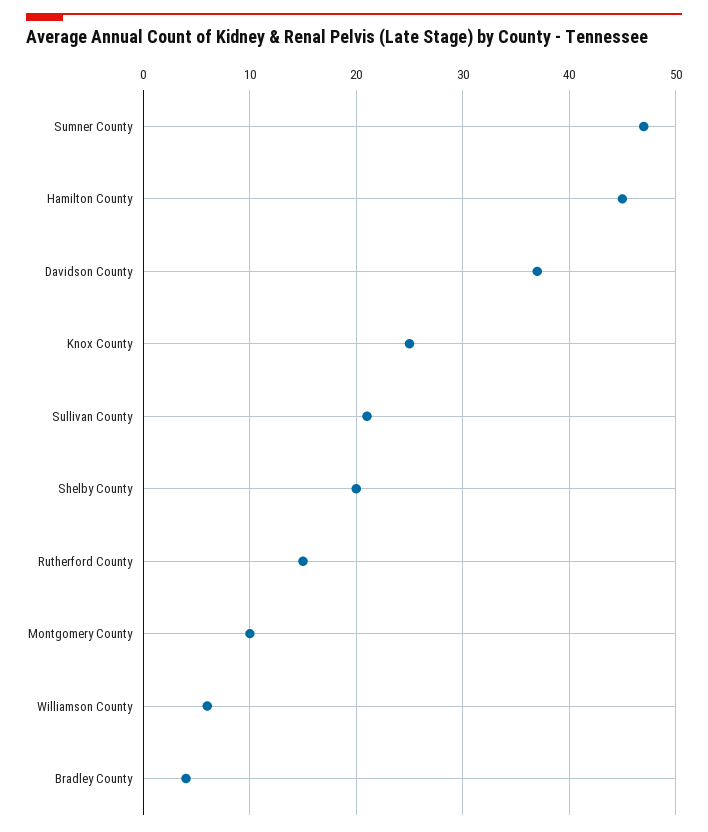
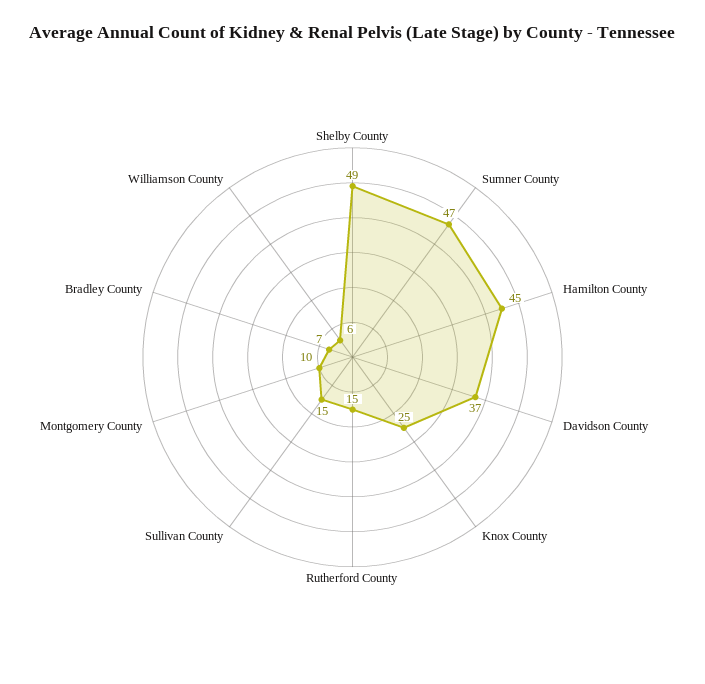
Sullivan County: 21 -> 15
Shelby County: 20 -> 49
Bradley County: 4 -> 7

